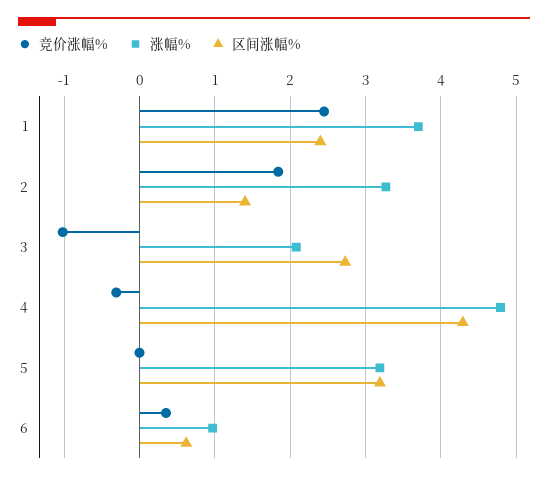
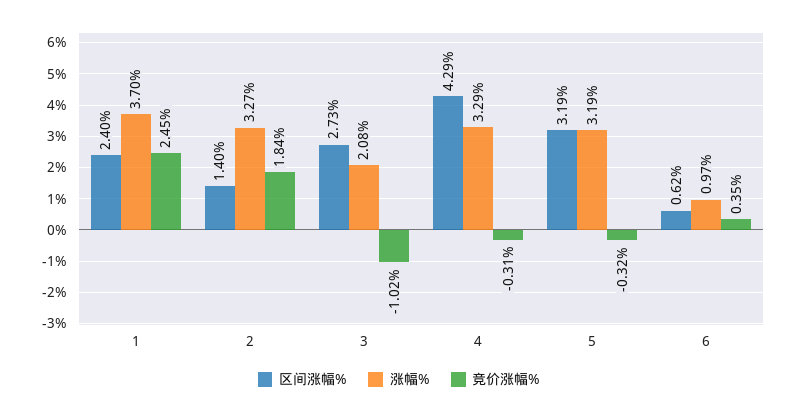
涨幅%, 4: 4.8 -> 3.29
竞价涨幅%, 5: 0 -> -0.32

